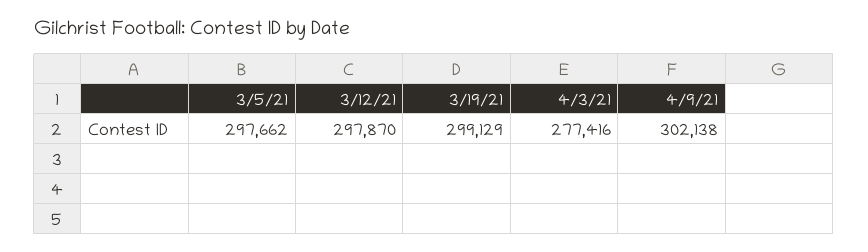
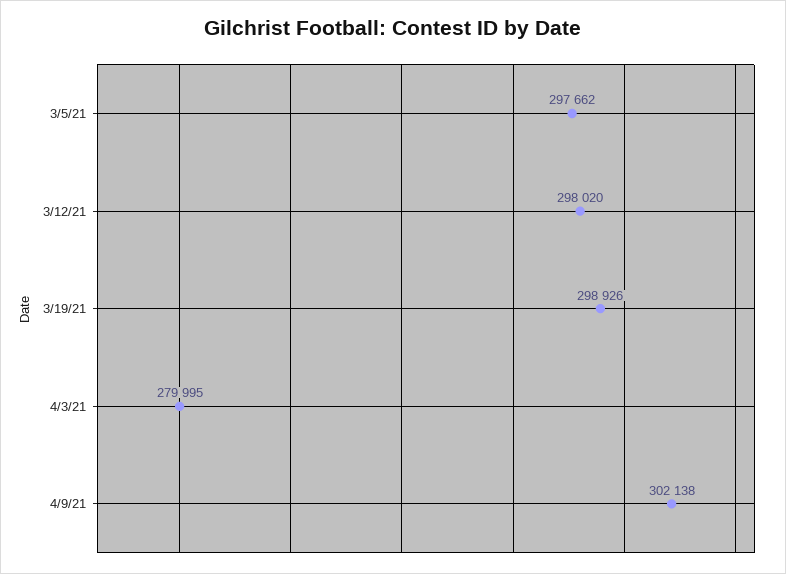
3/12/21: 297870 -> 298020
3/19/21: 299129 -> 298926
4/3/21: 277416 -> 279995

